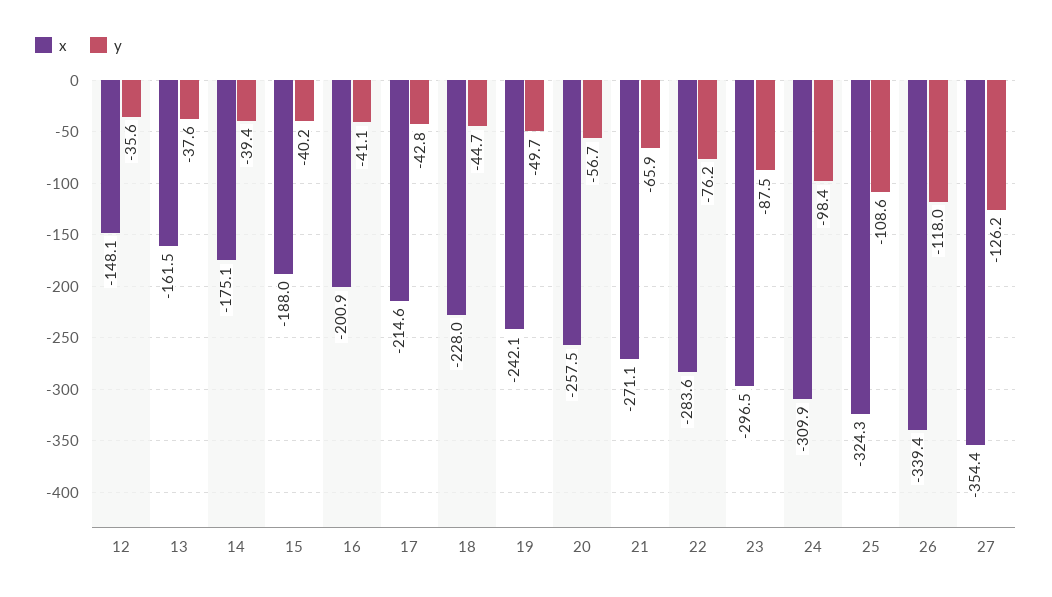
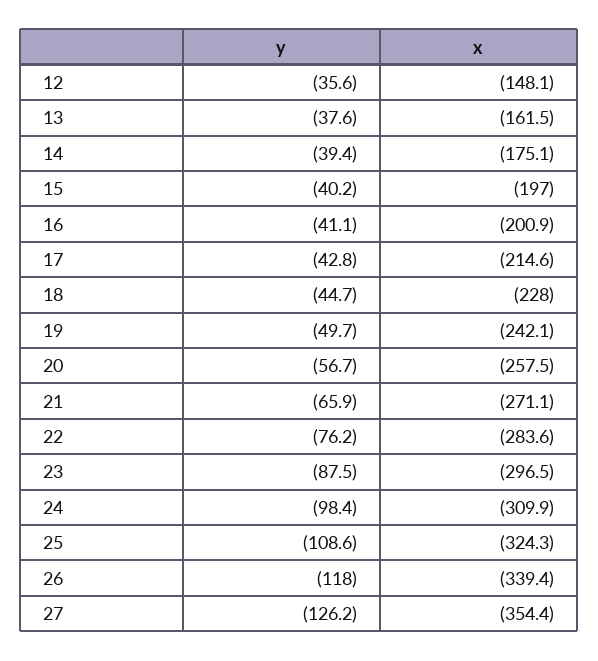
x, 15: -188 -> -197

